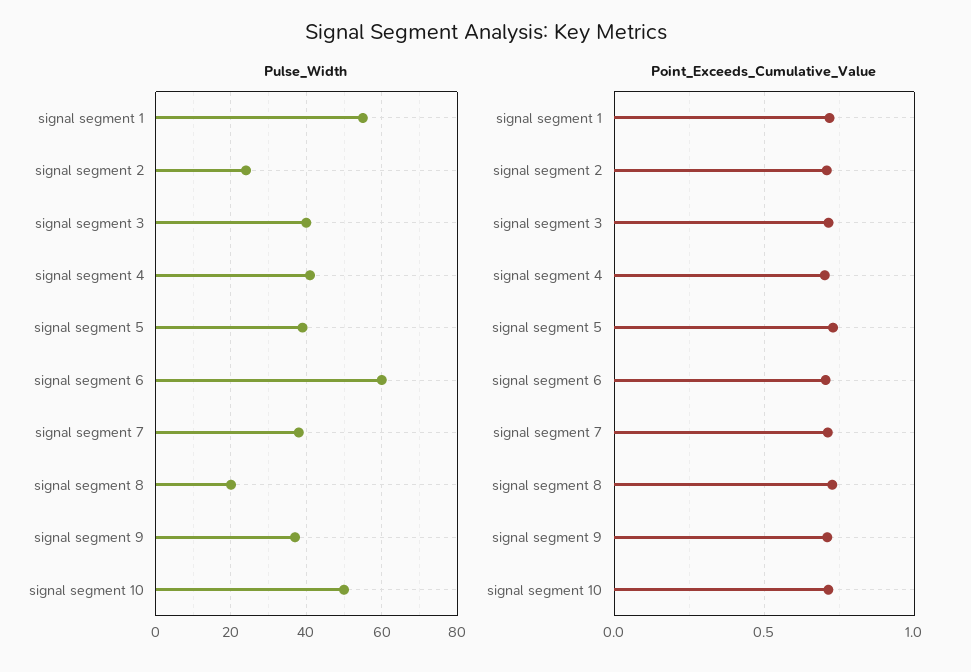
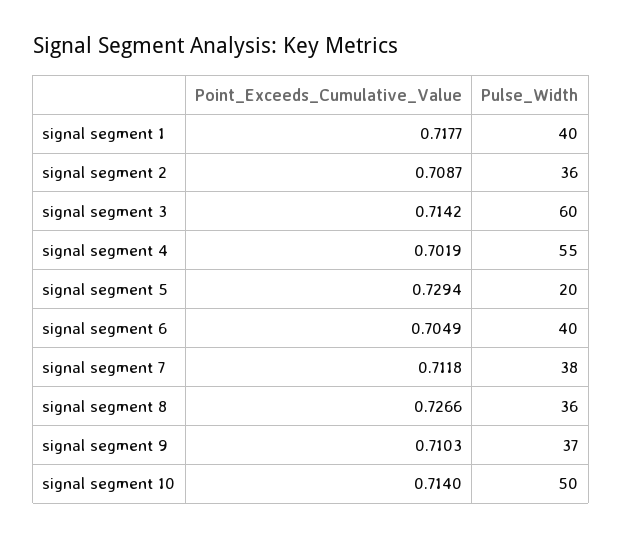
Pulse_Width, signal segment 1: 55 -> 40
Pulse_Width, signal segment 2: 25 -> 36
Pulse_Width, signal segment 3: 40 -> 60
Pulse_Width, signal segment 4: 40 -> 55
Pulse_Width, signal segment 5: 40 -> 20
Pulse_Width, signal segment 6: 60 -> 40
Pulse_Width, signal segment 8: 20 -> 36

